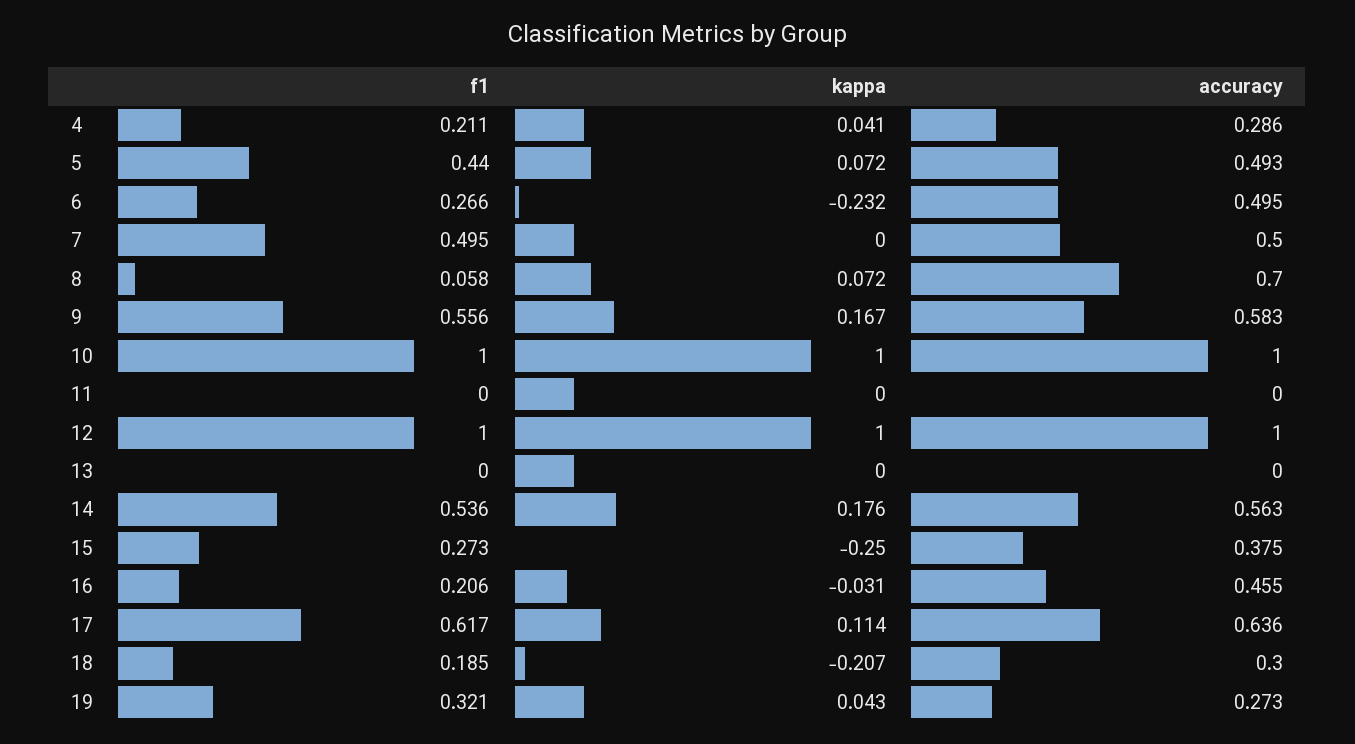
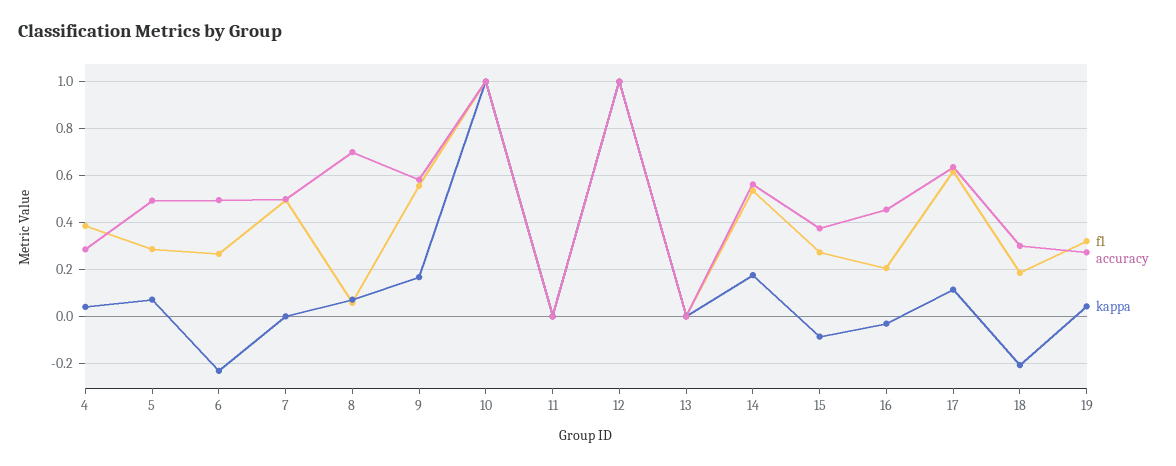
f1, 4: 0.211 -> 0.4
f1, 5: 0.44 -> 0.3
kappa, 15: -0.25 -> -0.1

